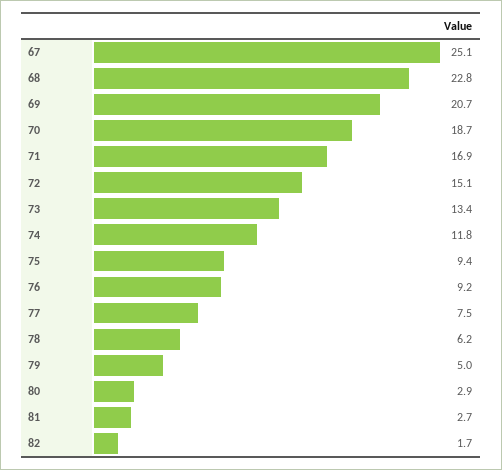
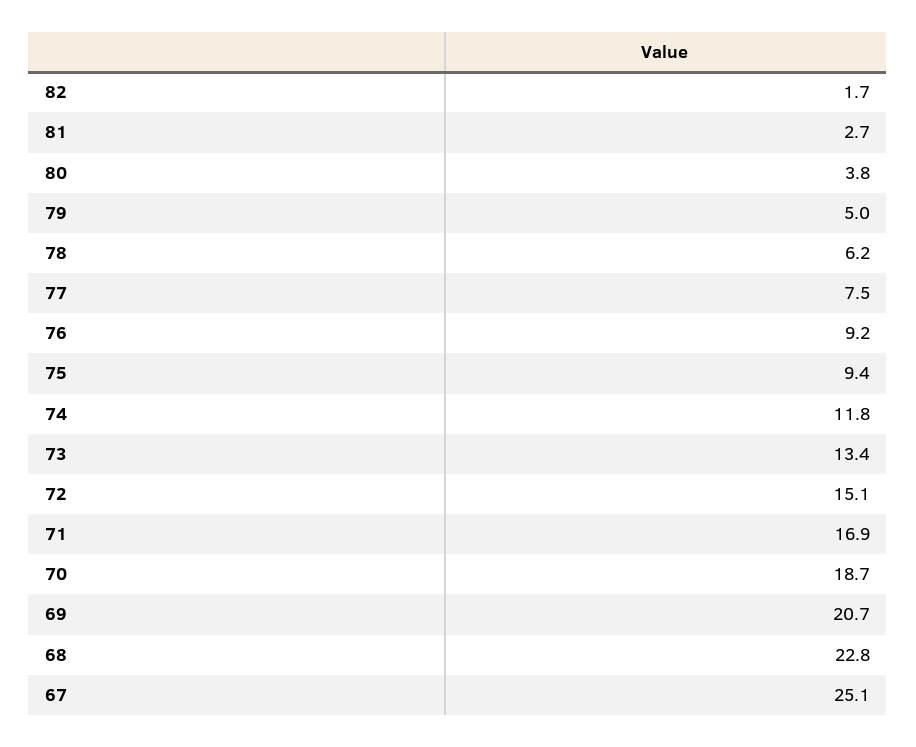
80: 2.9 -> 3.8

